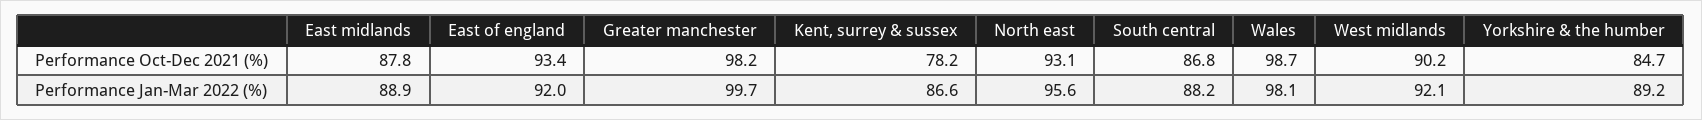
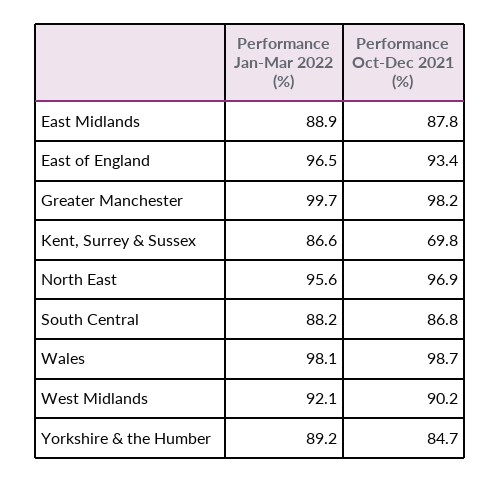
Kent, surrey & sussex, Performance Oct-Dec 2021 (%): 78.2 -> 69.8
North east, Performance Oct-Dec 2021 (%): 93.1 -> 96.9
East of england, Performance Jan-Mar 2022 (%): 92 -> 96.5

